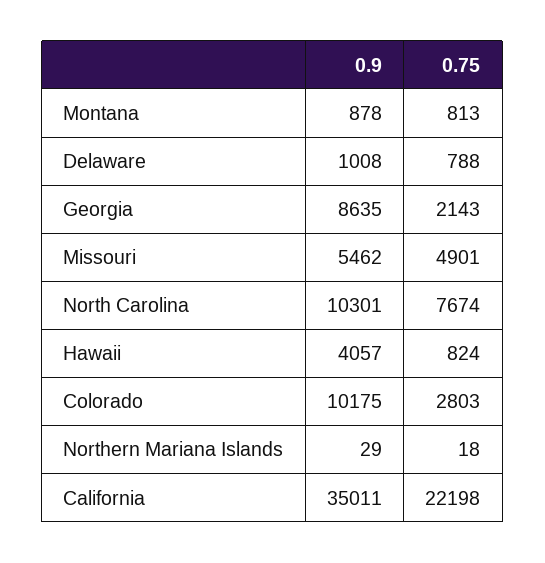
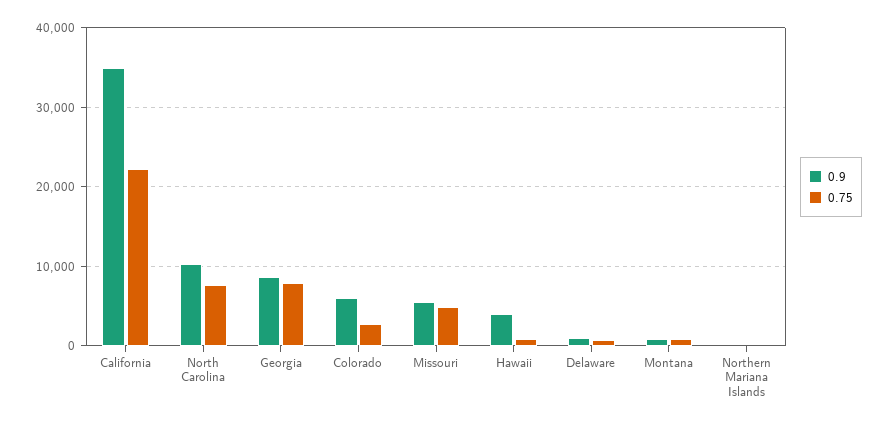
0.75, Georgia: 2143 -> 8000
0.9, Colorado: 10175 -> 6000

